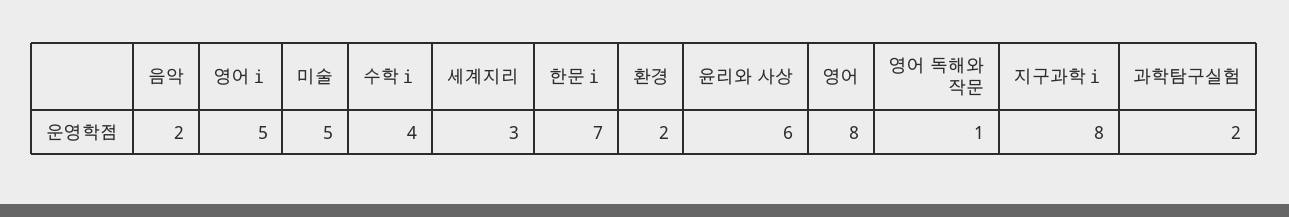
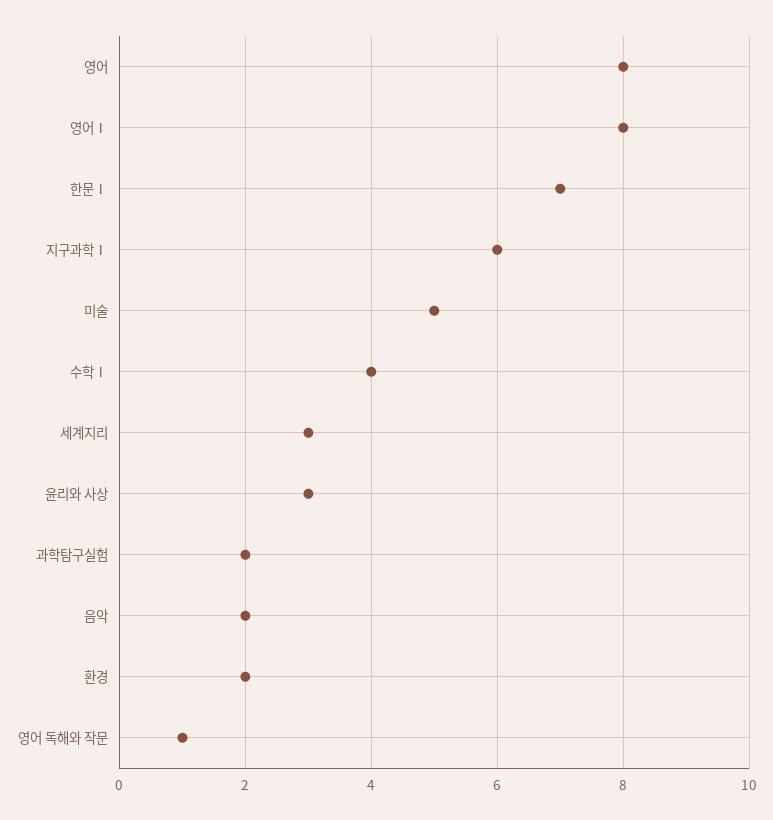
영어ⅰ: 5 -> 8
윤리와 사상: 6 -> 3
지구과학ⅰ: 8 -> 6

